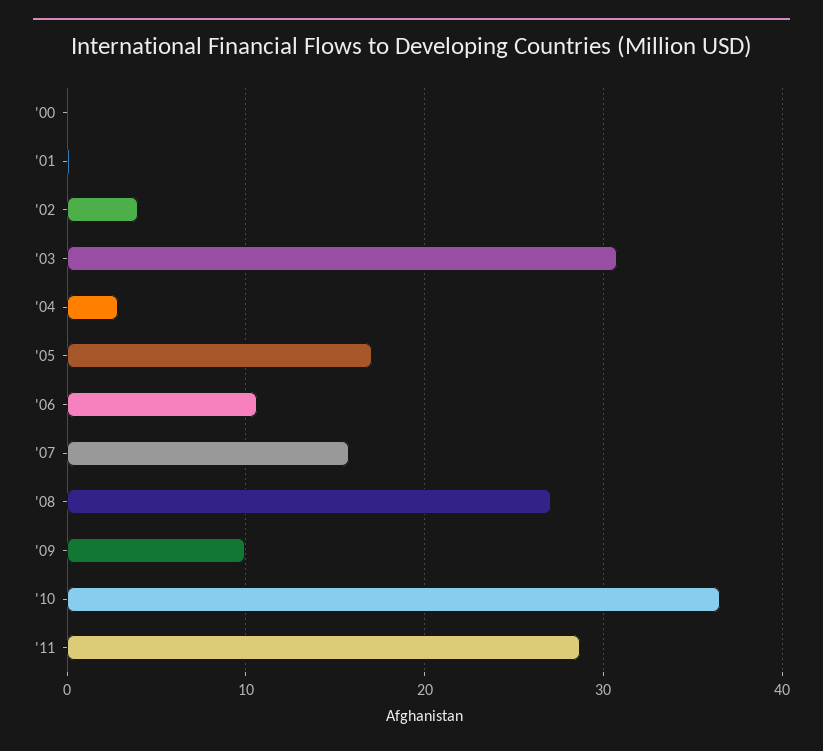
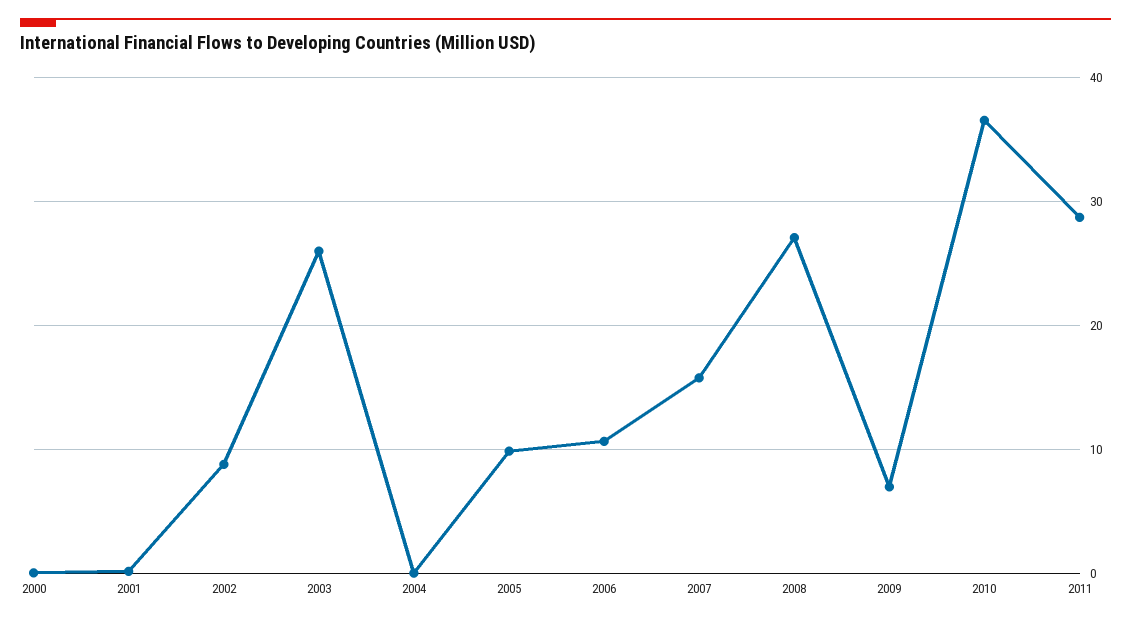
'02: 4 -> 9
'03: 31 -> 26
'04: 3 -> 0
'05: 17 -> 10
'09: 10 -> 7

